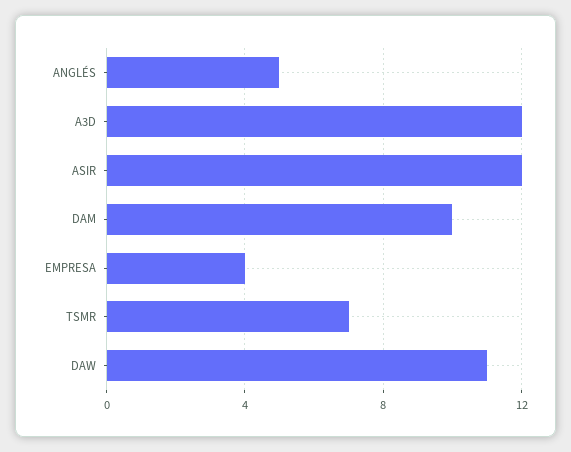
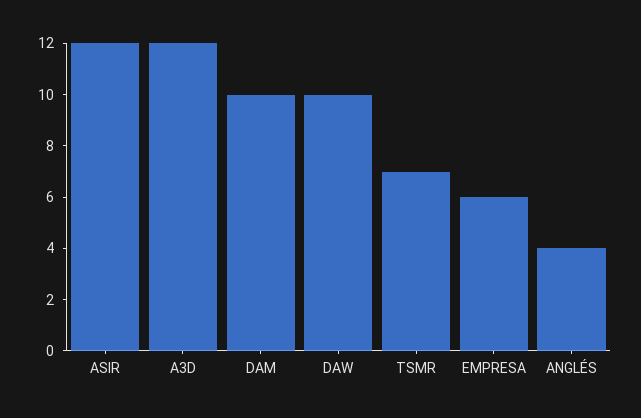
ANGLÉS: 5 -> 4
EMPRESA: 4 -> 6
DAW: 11 -> 10

